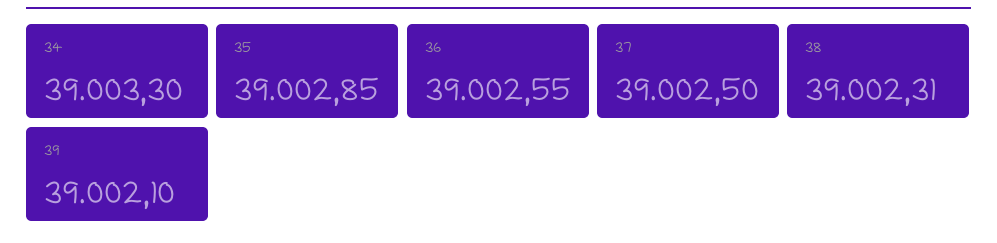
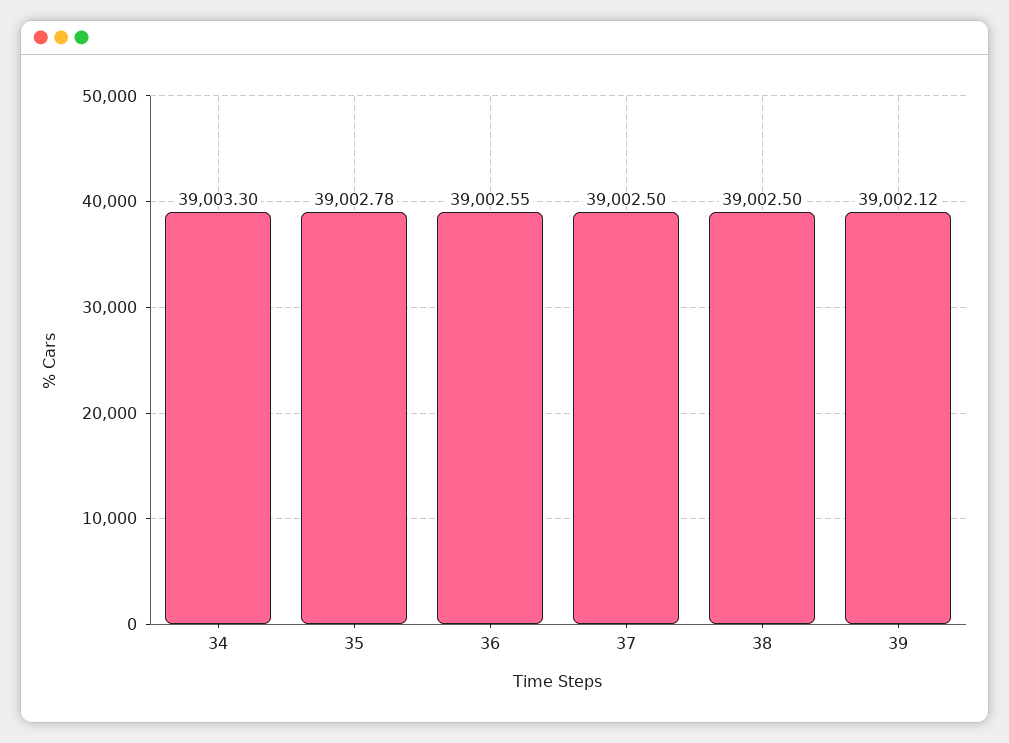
35: 39002.85 -> 39002.78
38: 39002.31 -> 39002.5
39: 39002.1 -> 39002.12

